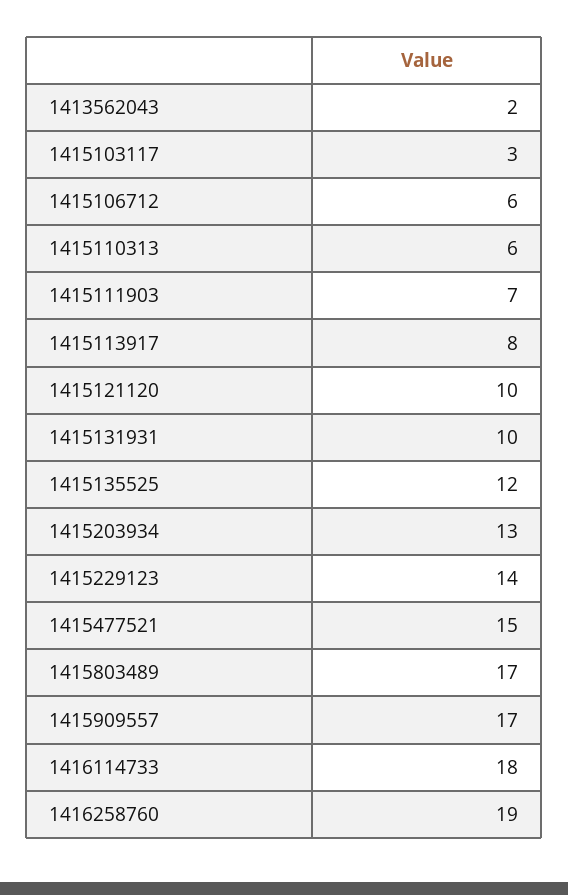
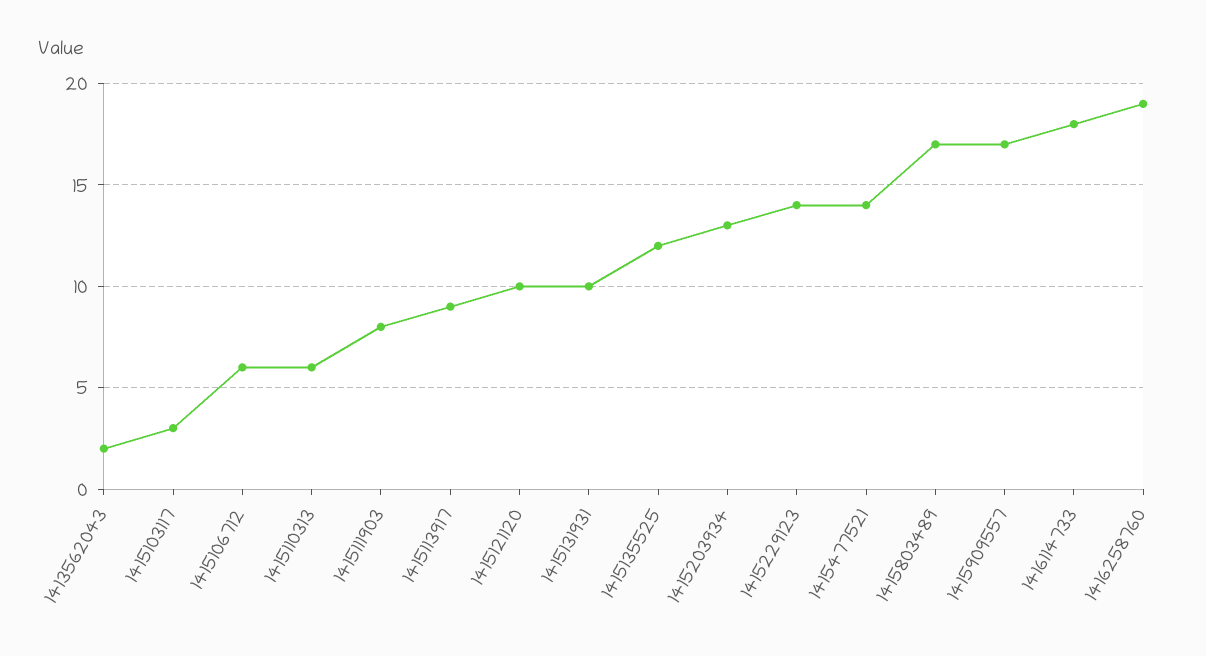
1415111903: 7 -> 8
1415113917: 8 -> 9
1415477521: 15 -> 14

